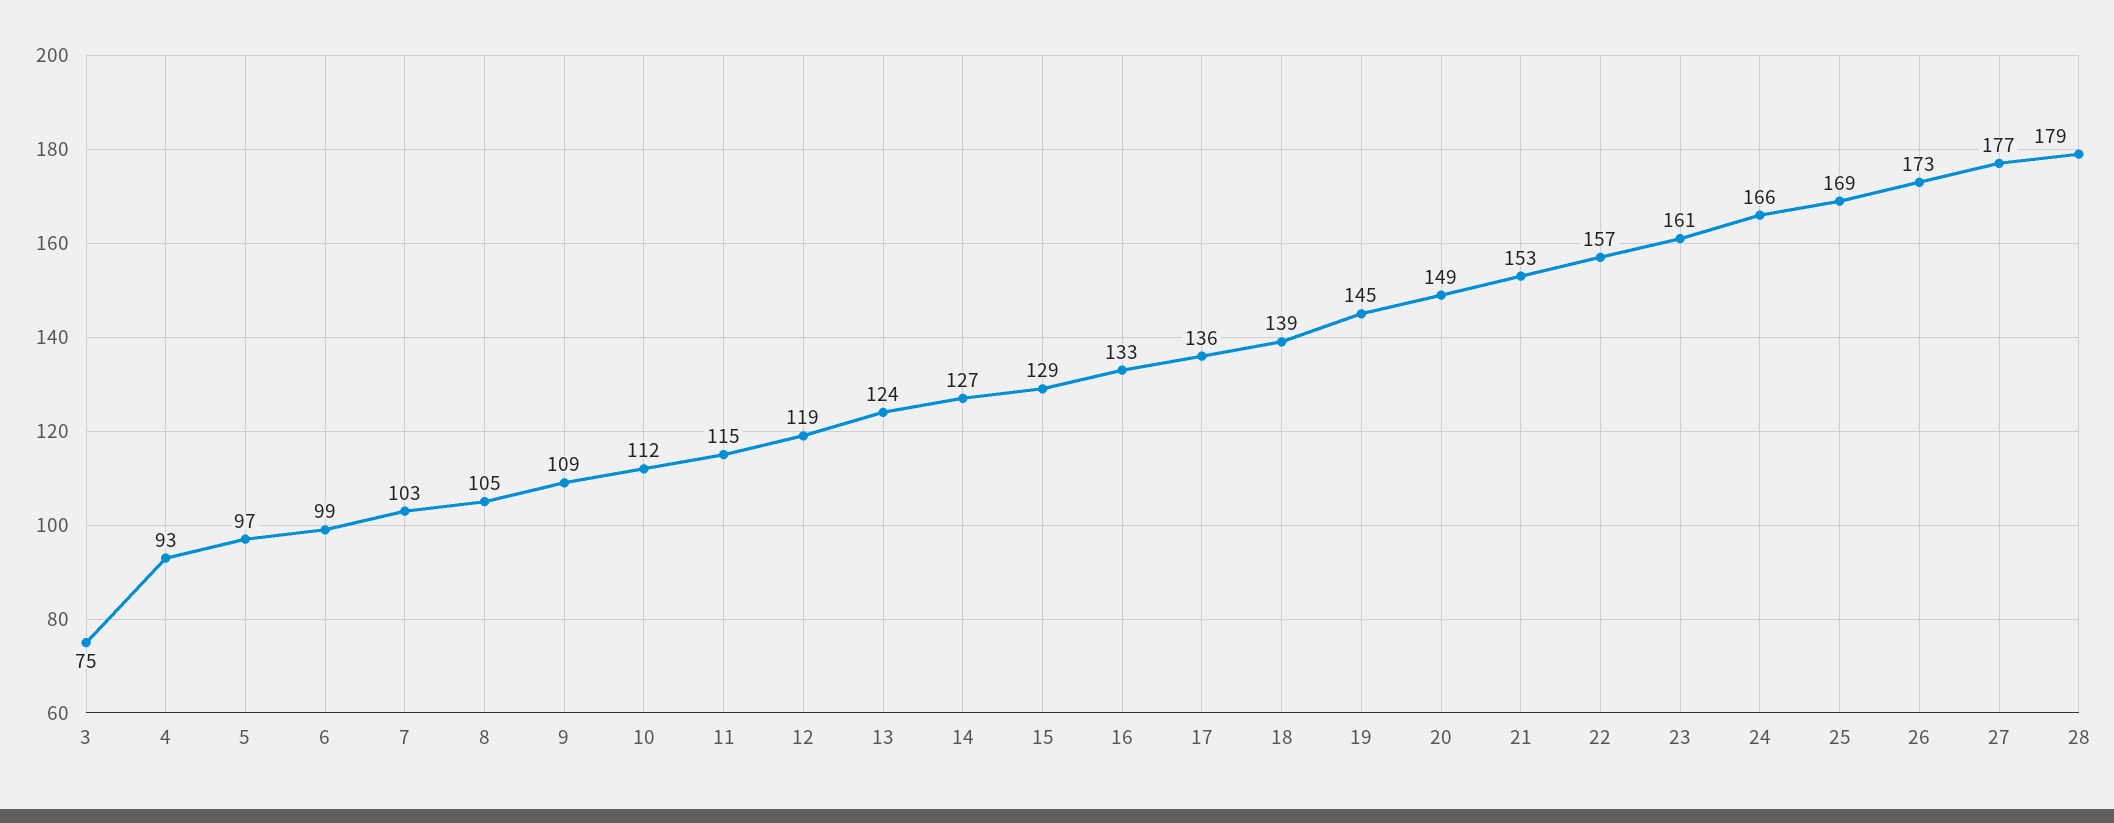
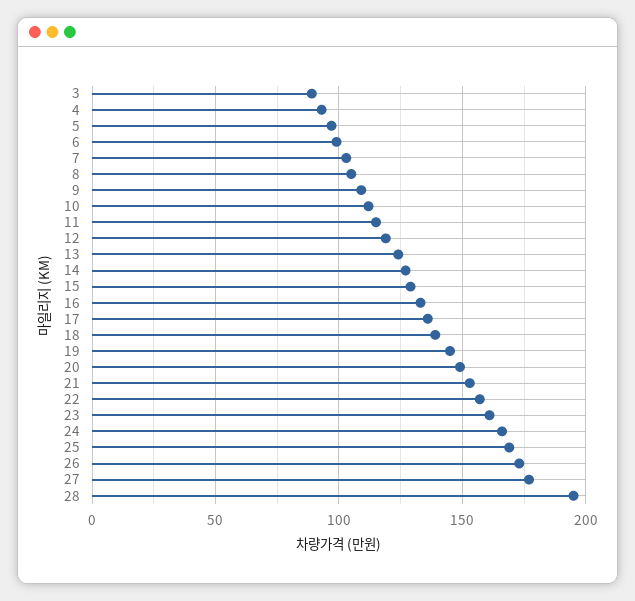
3: 75 -> 90
28: 179 -> 195

